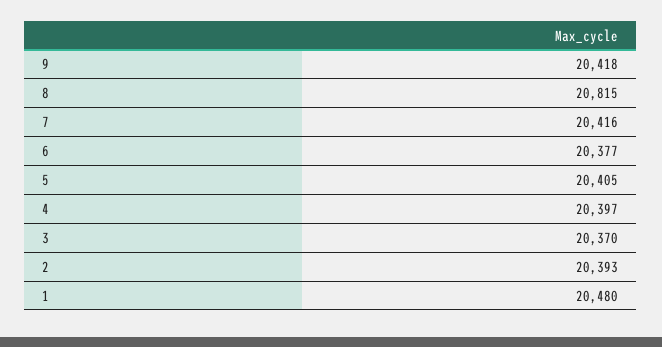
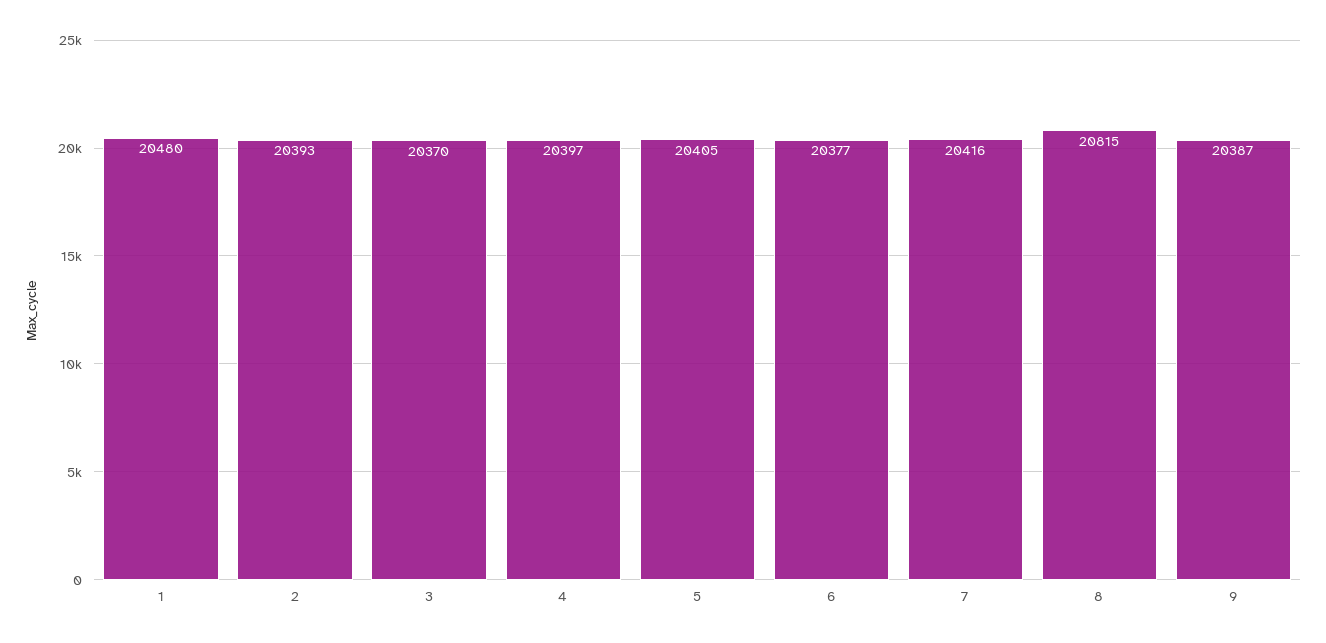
9: 20418 -> 20387

